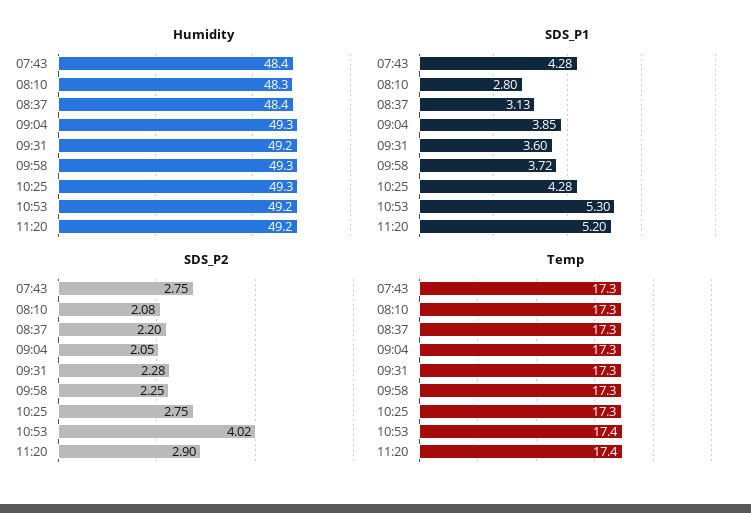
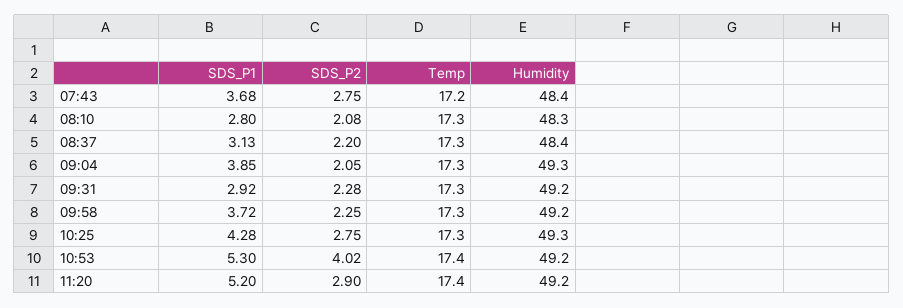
Humidity, 09:58: 49.3 -> 49.2
SDS_P1, 07:43: 4.28 -> 3.68
SDS_P1, 09:31: 3.6 -> 2.92
Temp, 07:43: 17.3 -> 17.2

